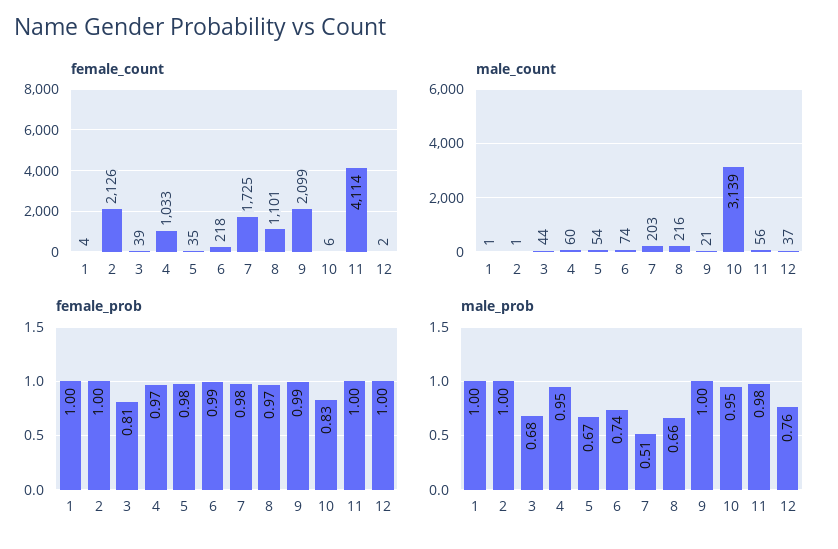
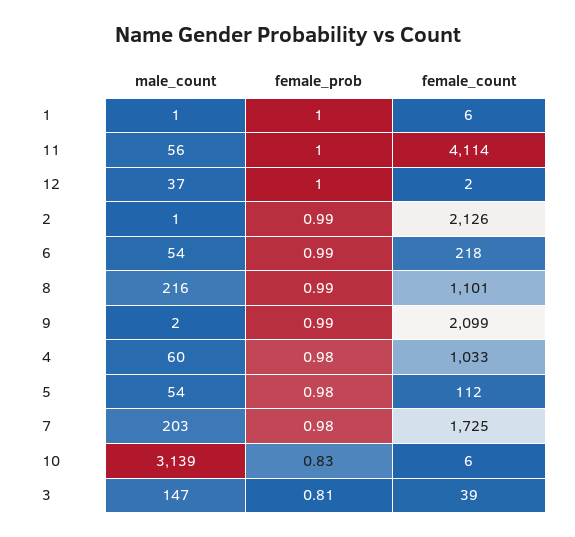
female_count, 1: 4 -> 6
female_count, 5: 35 -> 112
male_count, 3: 44 -> 147
male_count, 6: 74 -> 54
male_count, 9: 21 -> 2
female_prob, 2: 1 -> 0.99
female_prob, 4: 0.97 -> 0.98
female_prob, 8: 0.97 -> 0.99
male_prob, 1: 1 -> none
male_prob, 2: 1 -> none
male_prob, 3: 0.68 -> none
male_prob, 4: 0.95 -> none
male_prob, 5: 0.67 -> none
male_prob, 6: 0.74 -> none
male_prob, 7: 0.51 -> none
male_prob, 8: 0.66 -> none
male_prob, 9: 1 -> none
male_prob, 10: 0.95 -> none
male_prob, 11: 0.98 -> none
male_prob, 12: 0.76 -> none

